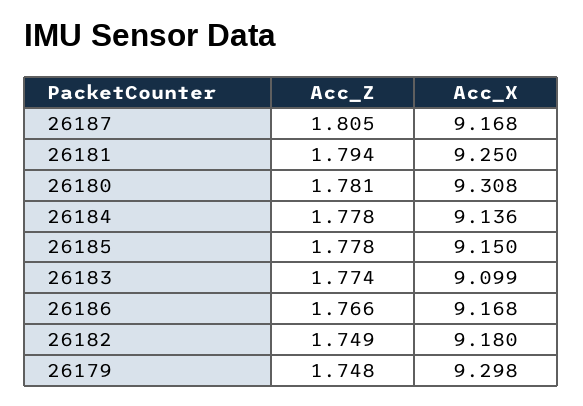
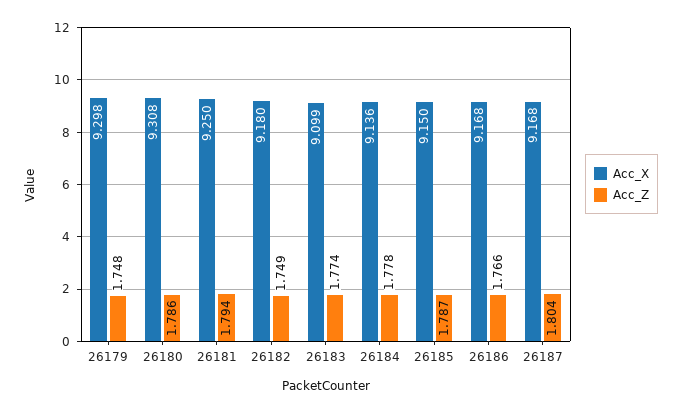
Acc_Z, 26187: 1.805 -> 1.804
Acc_Z, 26180: 1.781 -> 1.786
Acc_Z, 26185: 1.778 -> 1.787

